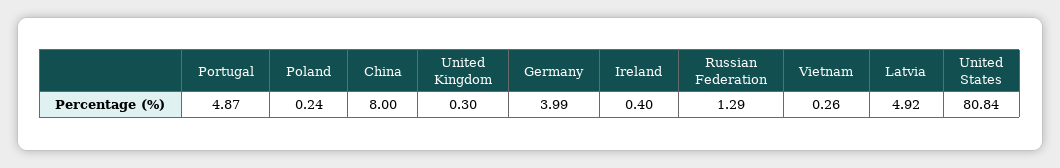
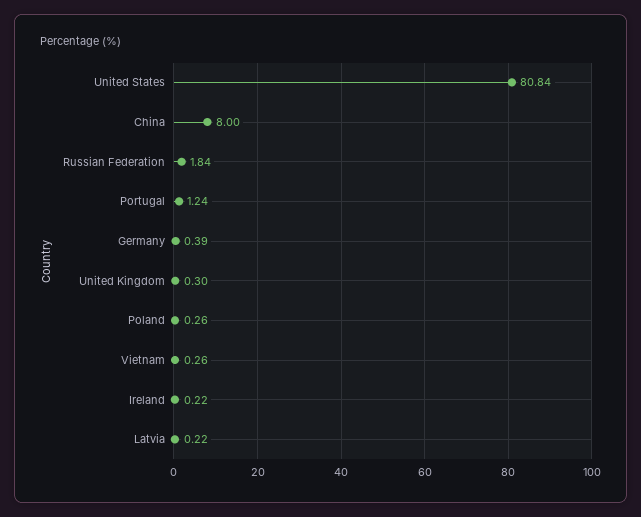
Portugal: 4.87 -> 1.24
Poland: 0.24 -> 0.26
Germany: 3.99 -> 0.39
Ireland: 0.4 -> 0.22
Russian Federation: 1.29 -> 1.84
Latvia: 4.92 -> 0.22

